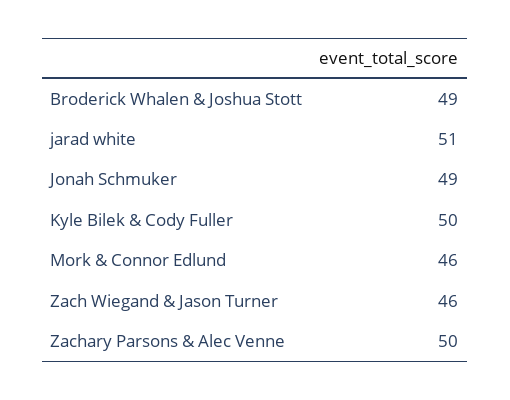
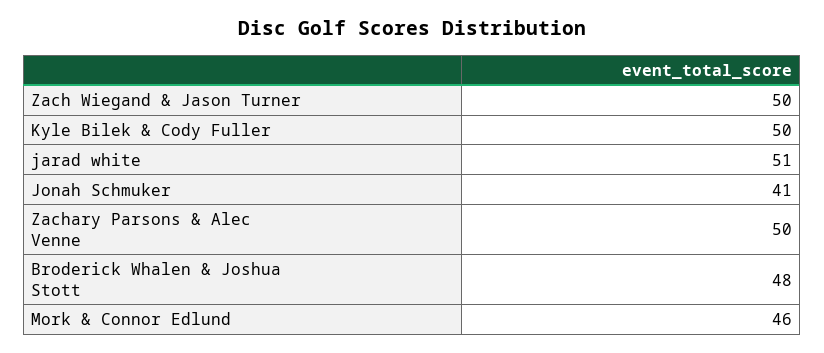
Broderick Whalen & Joshua Stott: 49 -> 48
Jonah Schmuker: 49 -> 41
Zach Wiegand & Jason Turner: 46 -> 50

